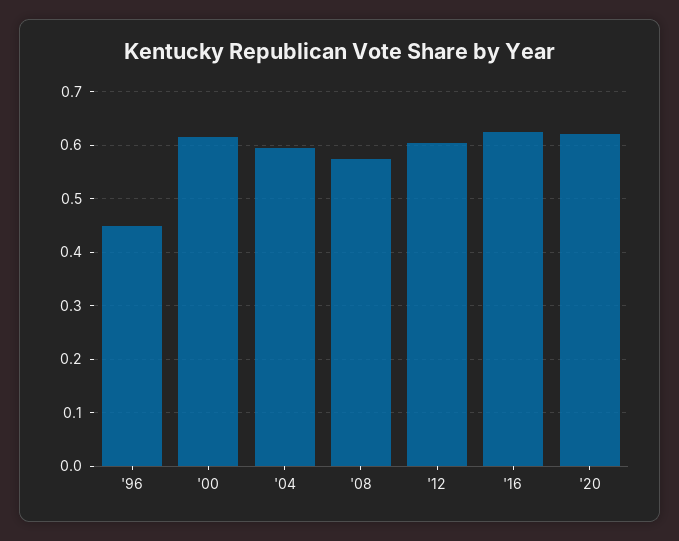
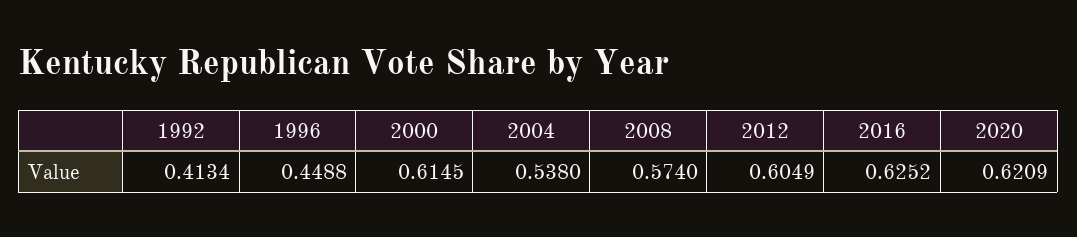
'04: 0.6 -> 0.538
1992: none -> 0.4134

